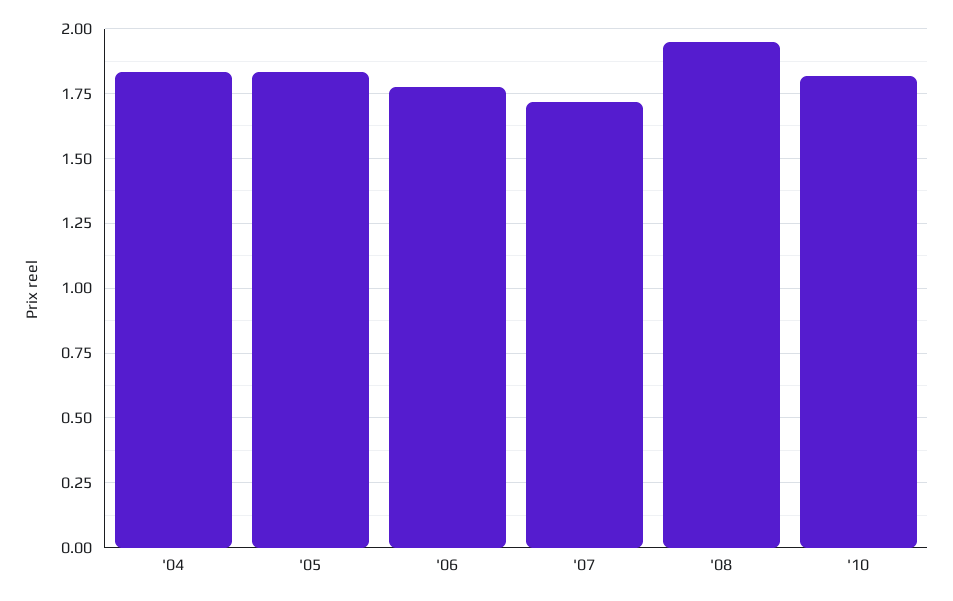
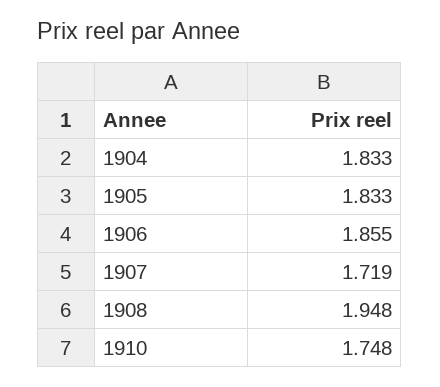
'06: 1.775 -> 1.855
'10: 1.825 -> 1.748

